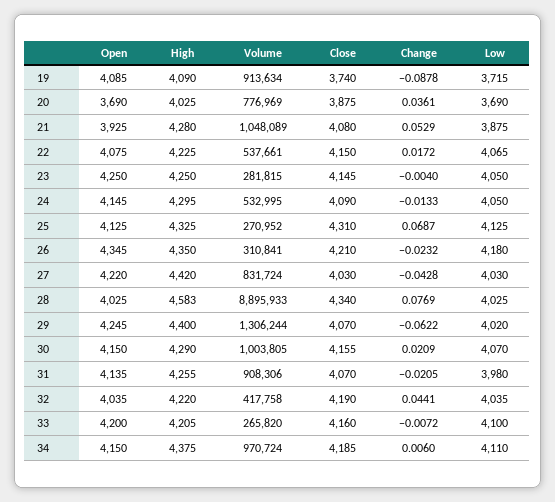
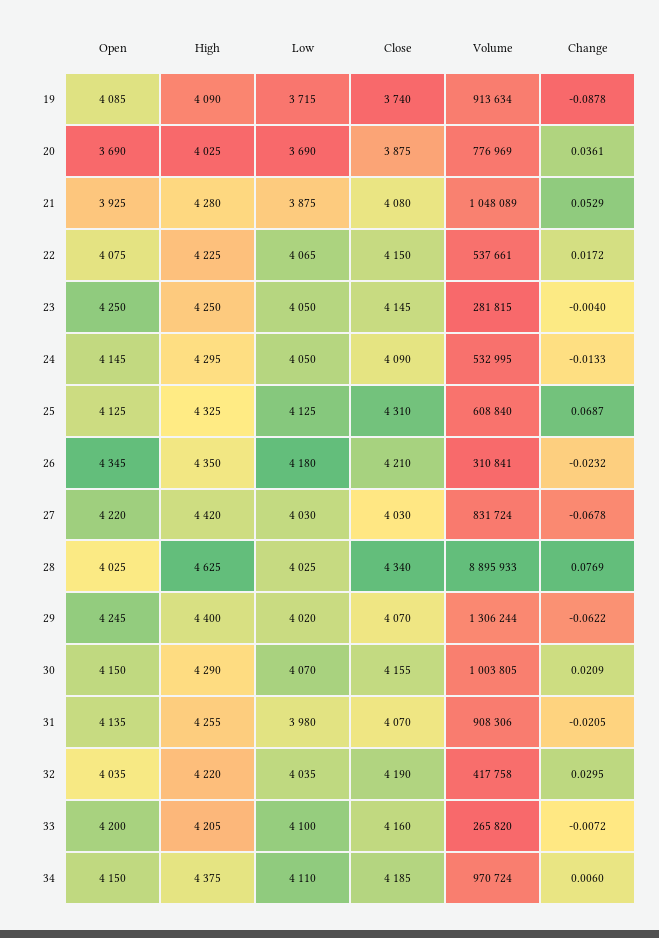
Volume, 25: 270952 -> 608840
Change, 27: -0.0428 -> -0.0678
High, 28: 4583 -> 4625
Change, 32: 0.0441 -> 0.0295

